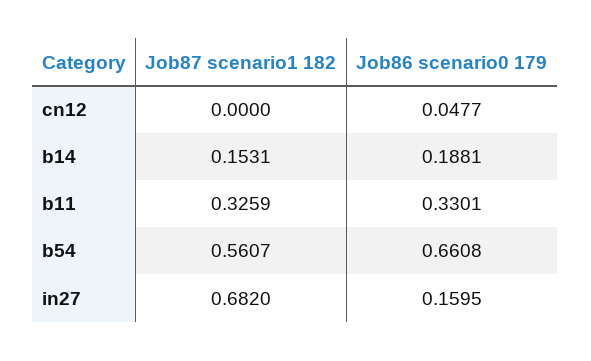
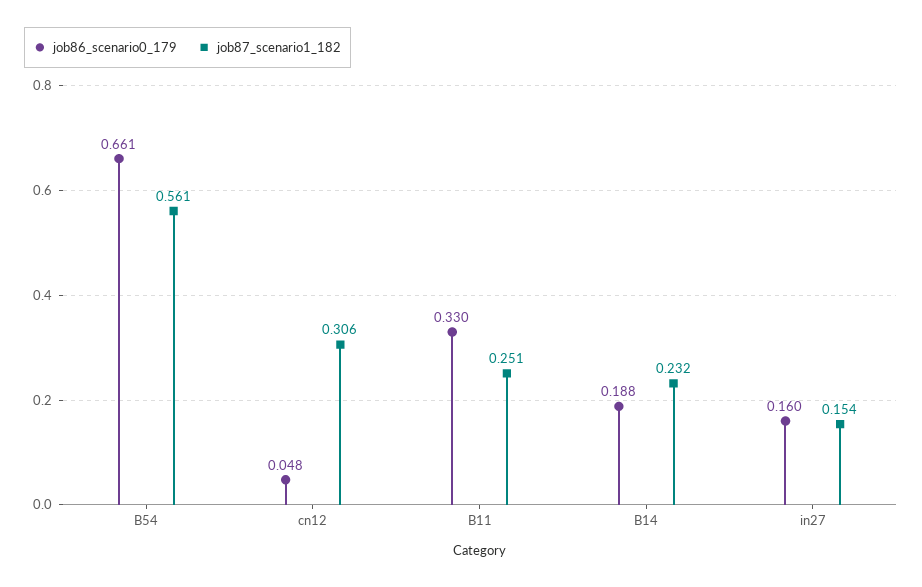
Job87 scenario1 182, cn12: 0 -> 0.306
Job87 scenario1 182, b14: 0.1531 -> 0.232
Job87 scenario1 182, b11: 0.3259 -> 0.251
Job87 scenario1 182, in27: 0.682 -> 0.154

